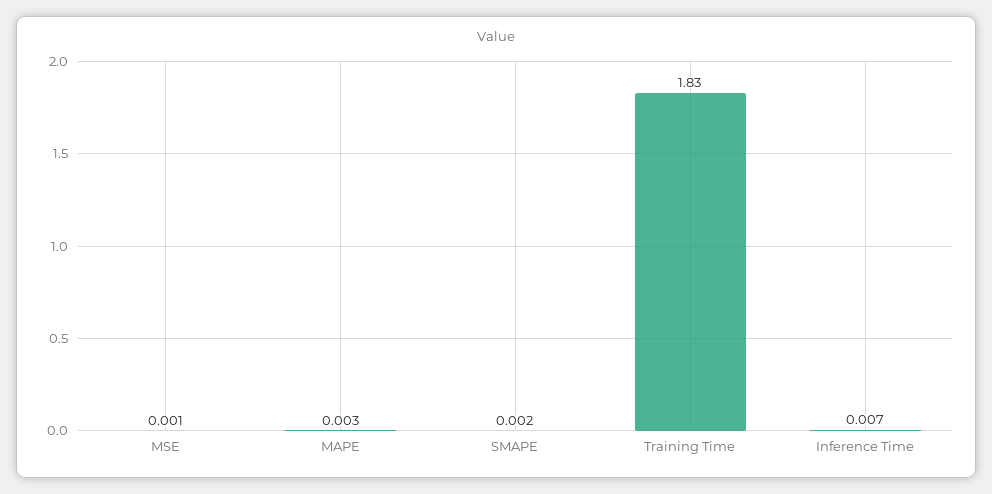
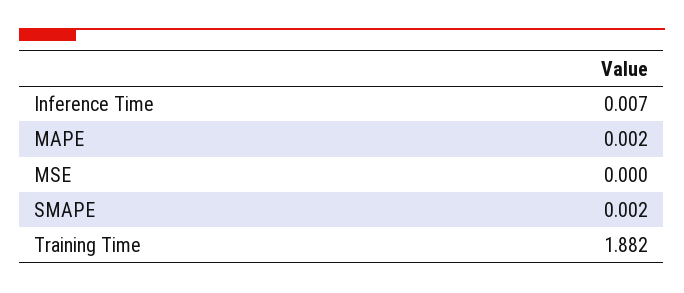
MSE: 0.001 -> 0
MAPE: 0.003 -> 0.002
Training Time: 1.83 -> 1.882

